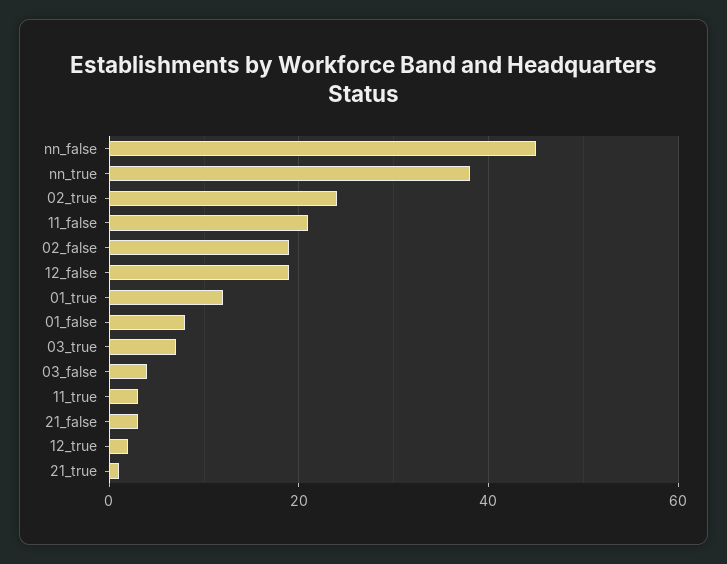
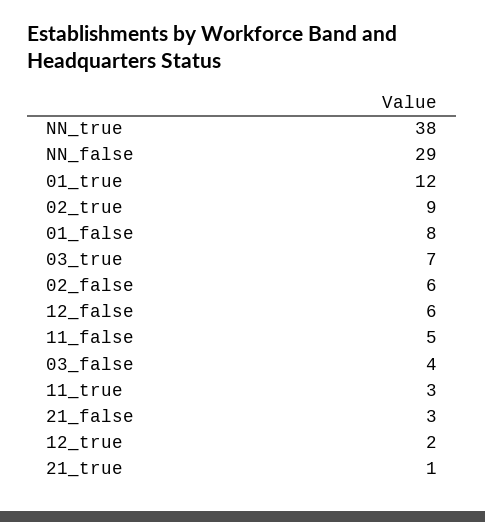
nn_false: 45 -> 29
02_true: 25 -> 9
11_false: 20 -> 5
02_false: 20 -> 6
12_false: 20 -> 6

